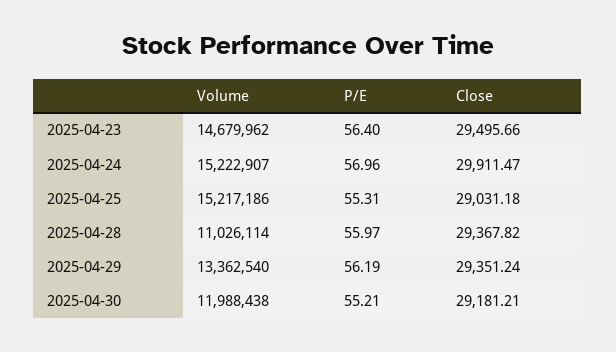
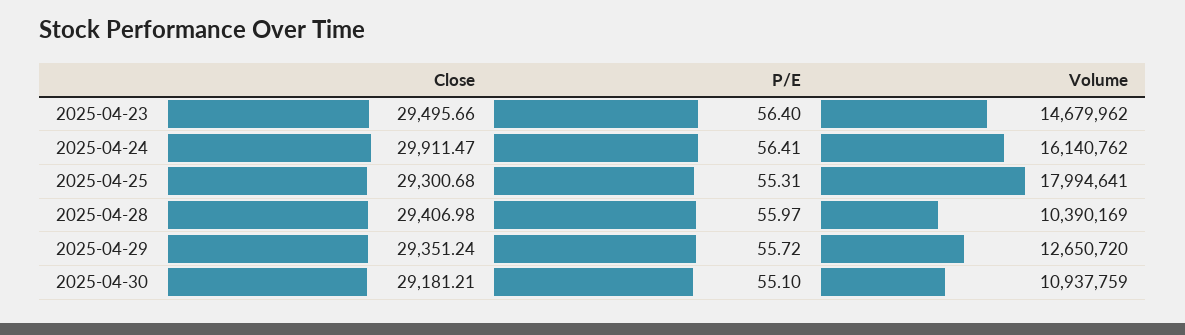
Volume, 2025-04-24: 15222907 -> 16140762
P/E, 2025-04-24: 56.96 -> 56.41
Volume, 2025-04-25: 15217186 -> 17994641
Close, 2025-04-25: 29031.18 -> 29300.68
Volume, 2025-04-28: 11026114 -> 10390169
Close, 2025-04-28: 29367.82 -> 29406.98
Volume, 2025-04-29: 13362540 -> 12650720
P/E, 2025-04-29: 56.19 -> 55.72
Volume, 2025-04-30: 11988438 -> 10937759
P/E, 2025-04-30: 55.21 -> 55.1

